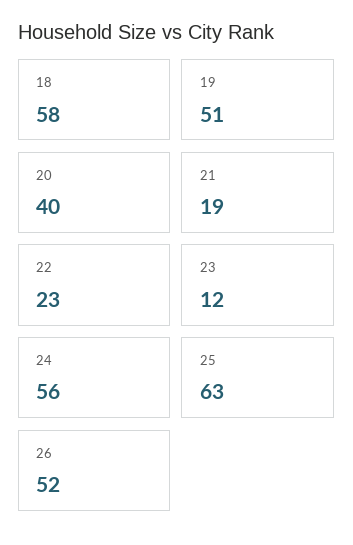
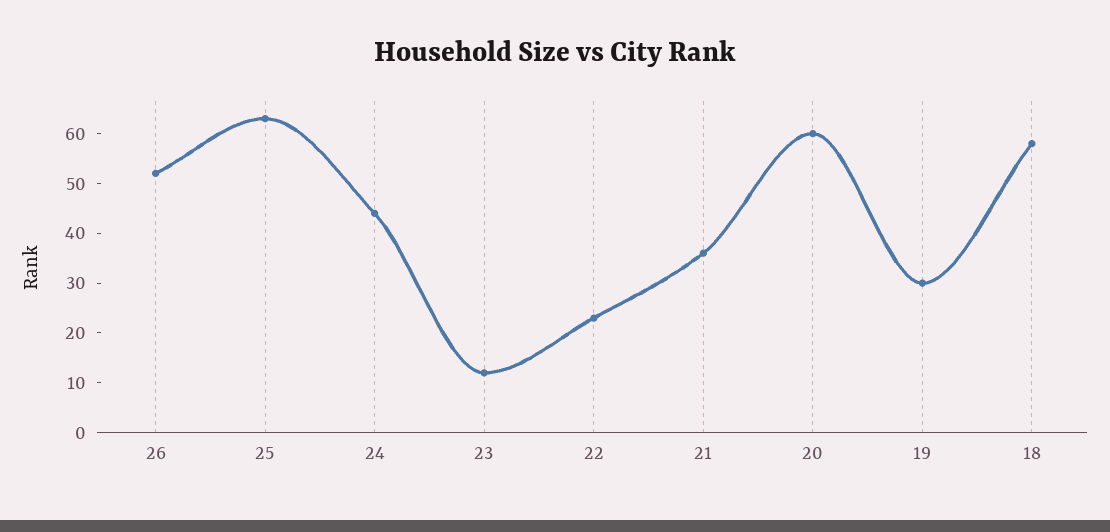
19: 51 -> 30
20: 40 -> 60
21: 19 -> 35
24: 56 -> 45

